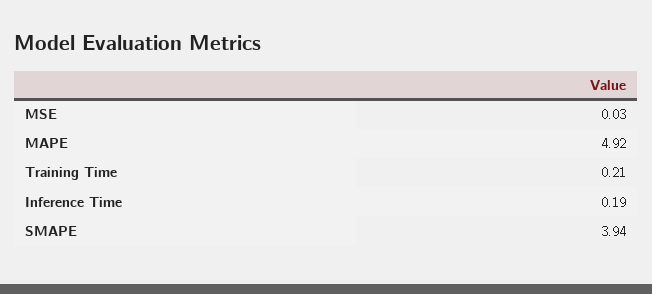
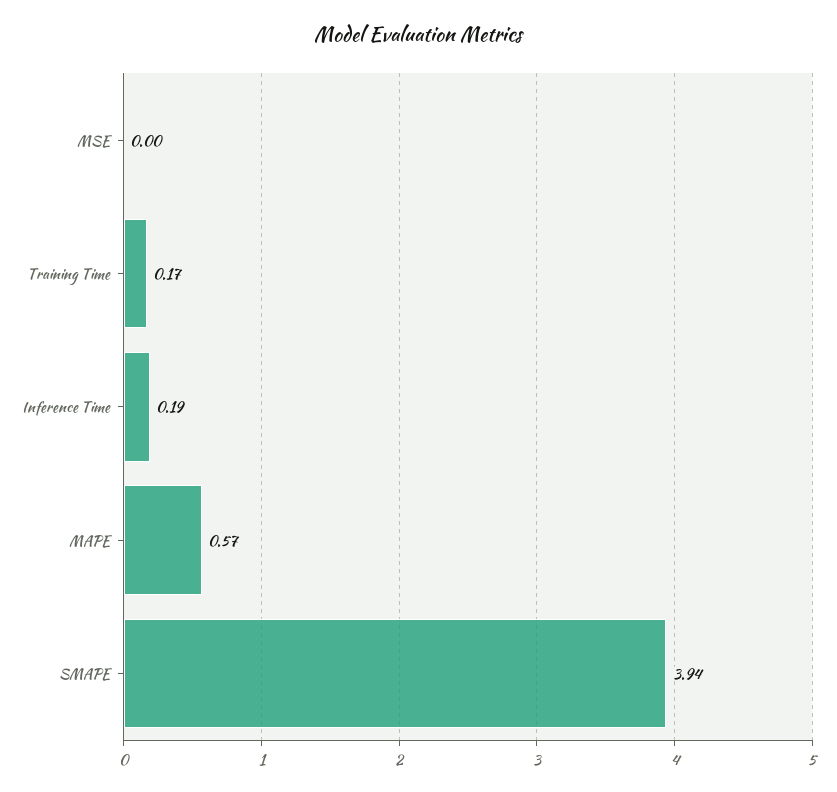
MSE: 0.03 -> 0
MAPE: 4.92 -> 0.57
Training Time: 0.21 -> 0.17

